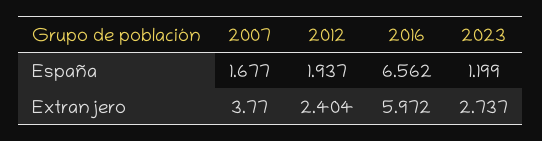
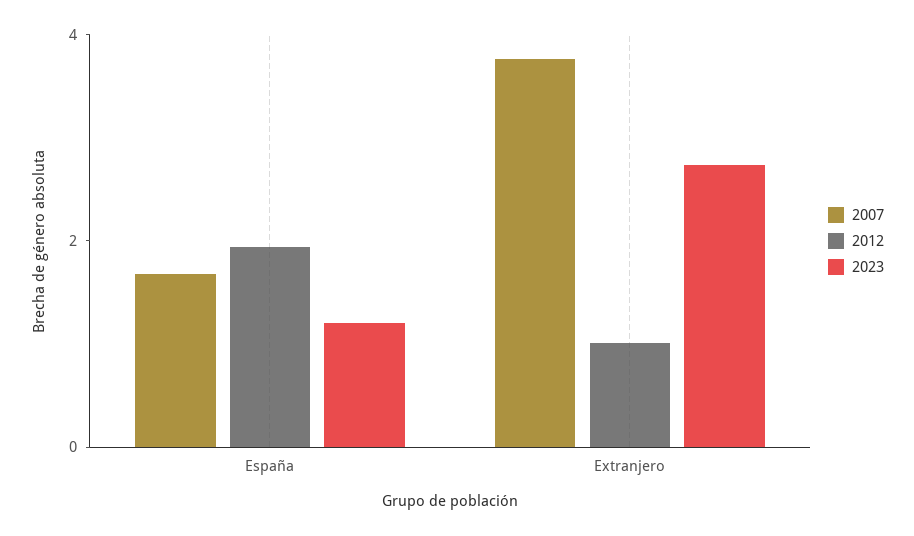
2016, España: 6.562 -> none
2012, Extranjero: 2.404 -> 1
2016, Extranjero: 5.972 -> none

